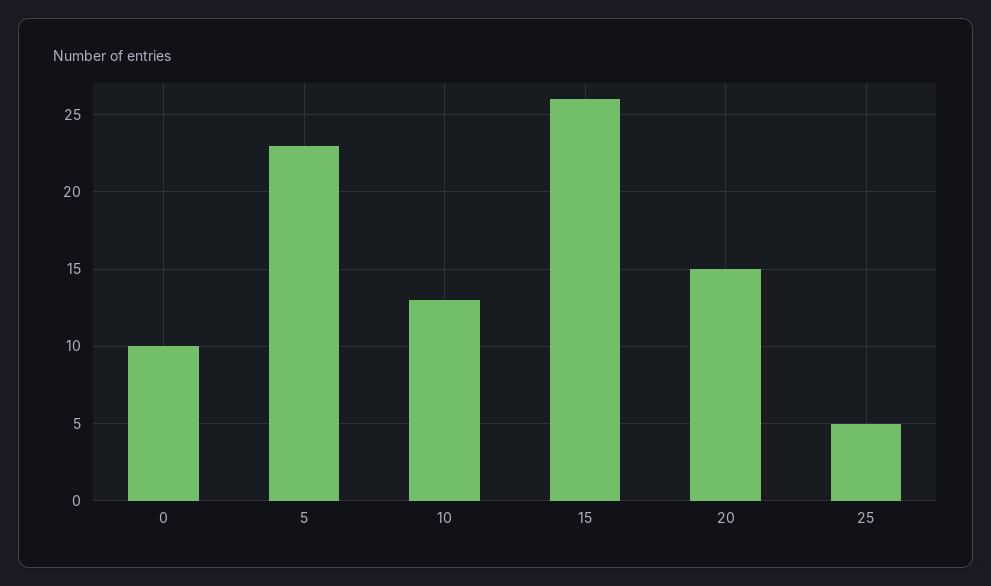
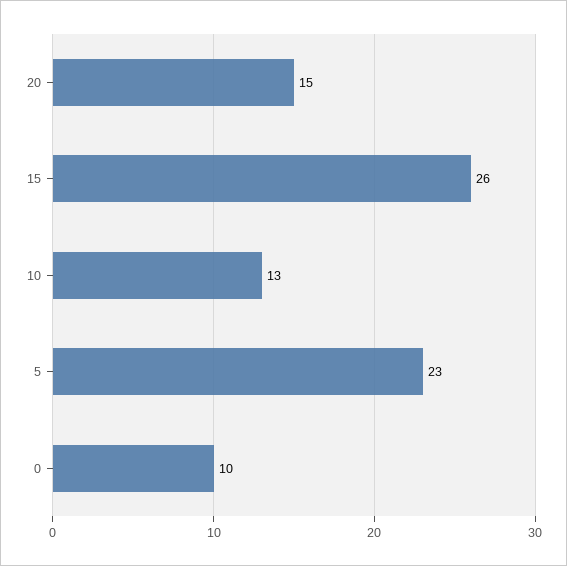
25: 5 -> none

